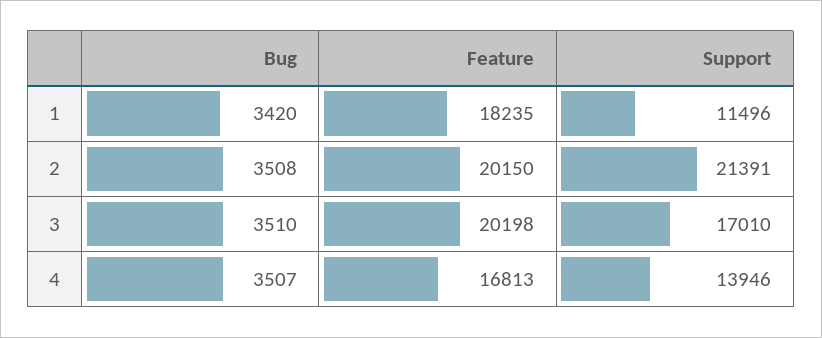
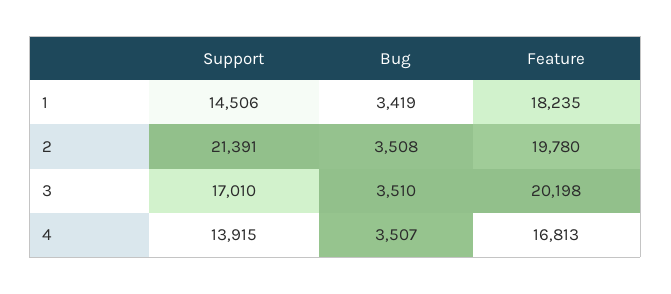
Bug, 1: 3420 -> 3419
Support, 1: 11496 -> 14506
Feature, 2: 20150 -> 19780
Support, 4: 13946 -> 13915

